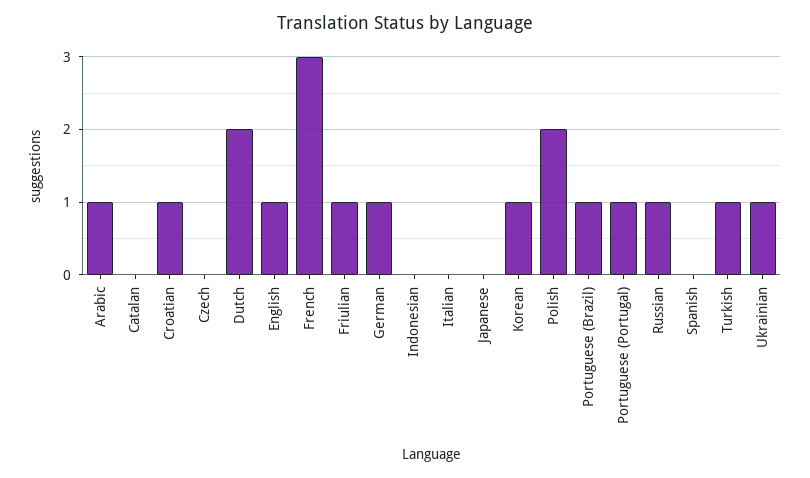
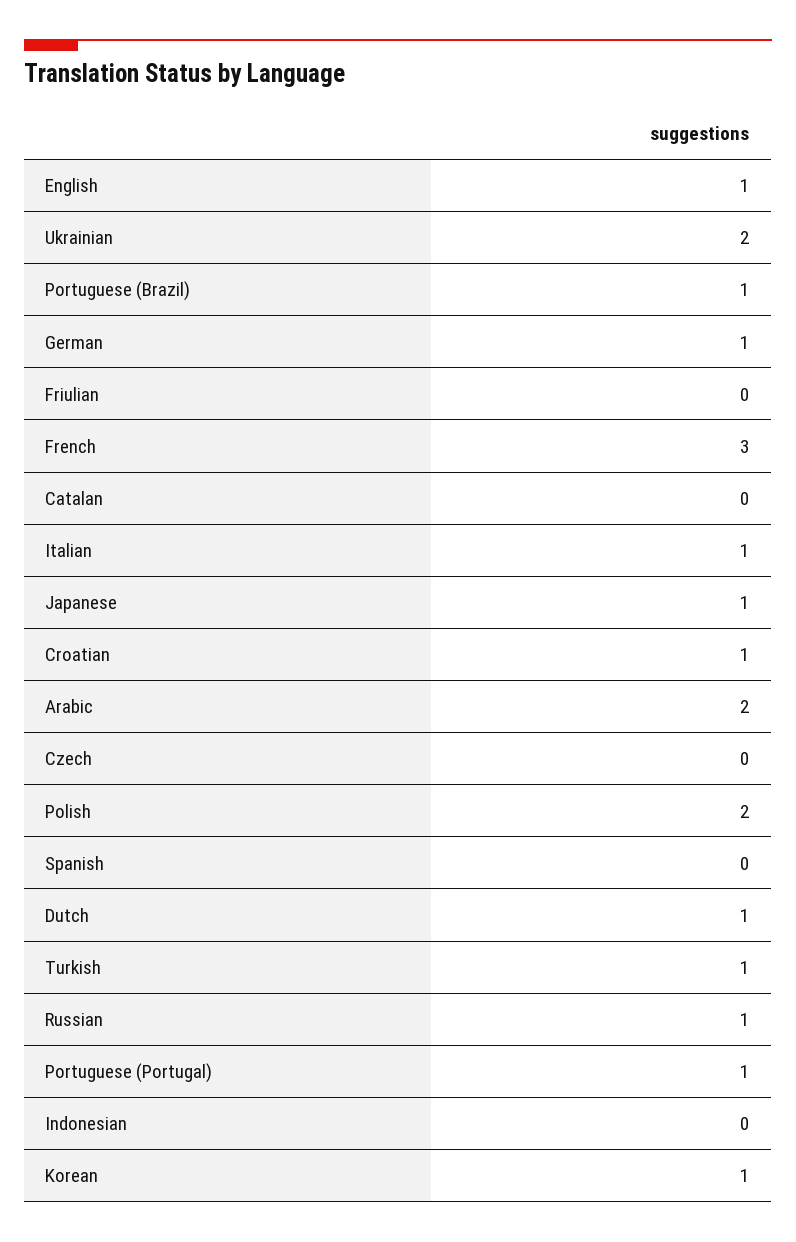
Arabic: 1 -> 2
Dutch: 2 -> 1
Friulian: 1 -> 0
Italian: 0 -> 1
Japanese: 0 -> 1
Ukrainian: 1 -> 2

